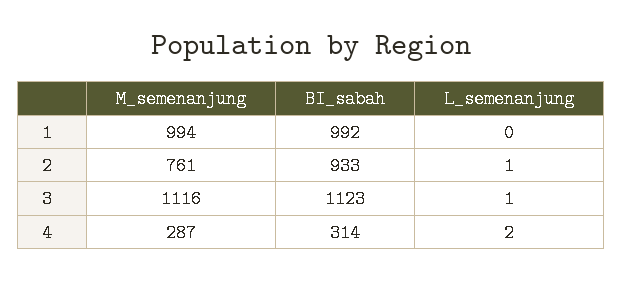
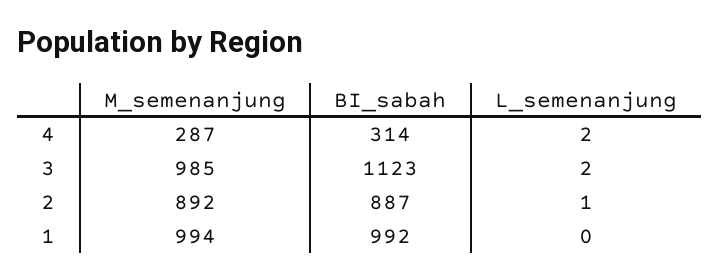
M_semenanjung, 2: 761 -> 892
BI_sabah, 2: 933 -> 887
M_semenanjung, 3: 1116 -> 985
L_semenanjung, 3: 1 -> 2

